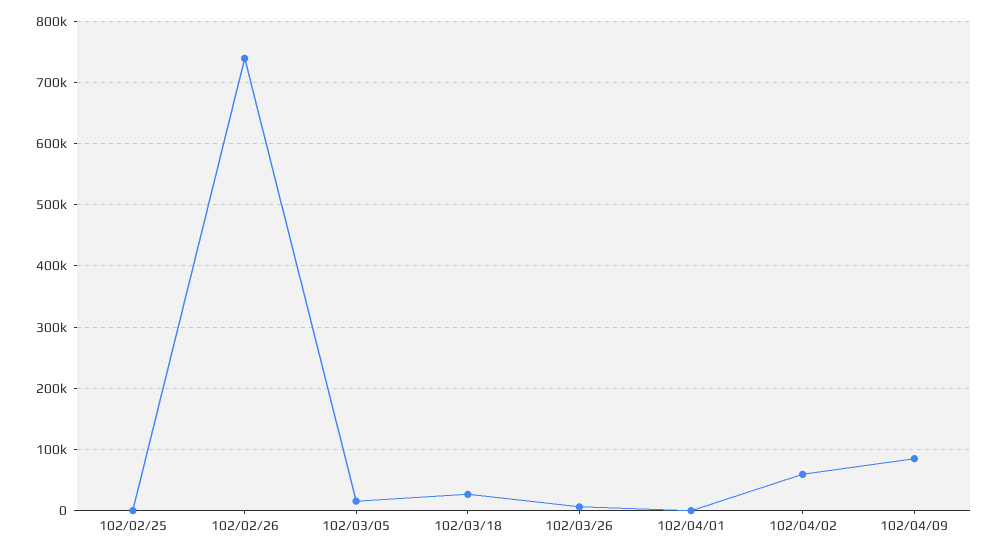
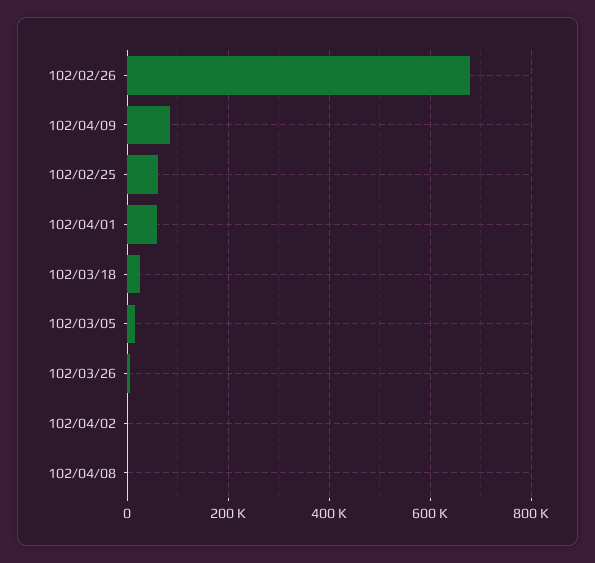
102/02/25: 0 -> 60000
102/02/26: 740000 -> 680000
102/04/01: 0 -> 60000
102/04/02: 60000 -> 0
102/04/08: none -> 0

